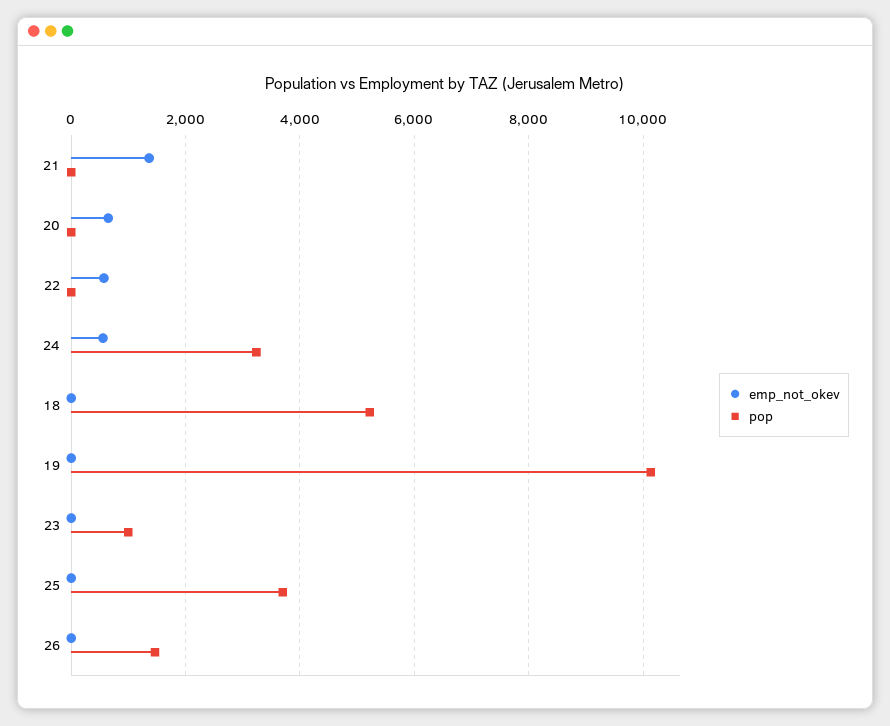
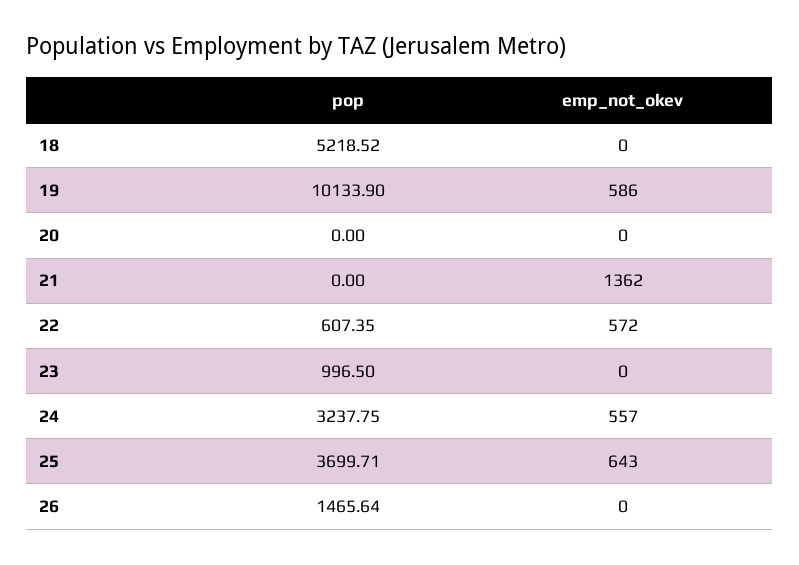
emp_not_okev, 20: 600 -> 0
pop, 22: 0 -> 607.35
emp_not_okev, 19: 0 -> 586
emp_not_okev, 25: 0 -> 643

